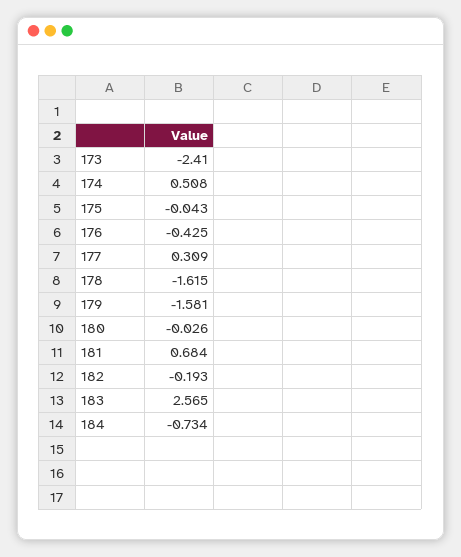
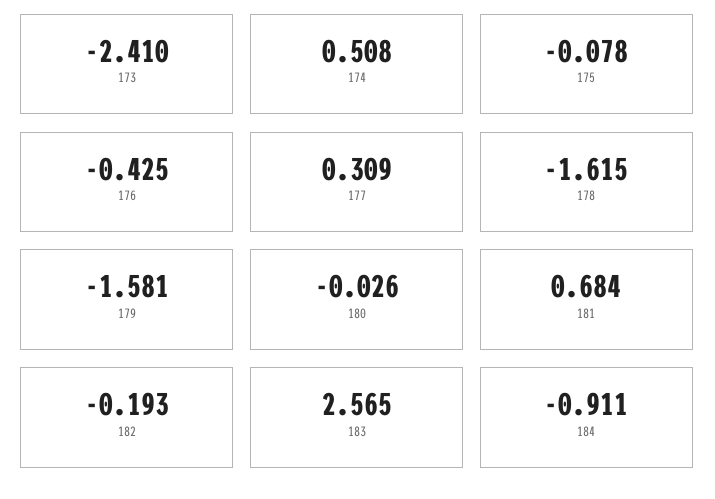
175: -0.043 -> -0.078
184: -0.734 -> -0.911

